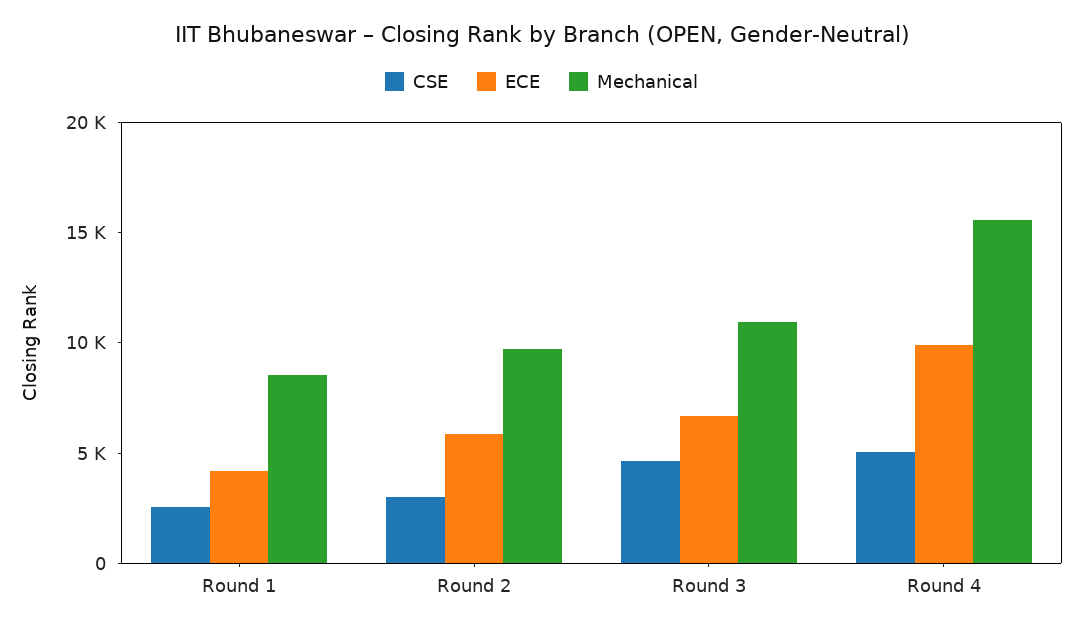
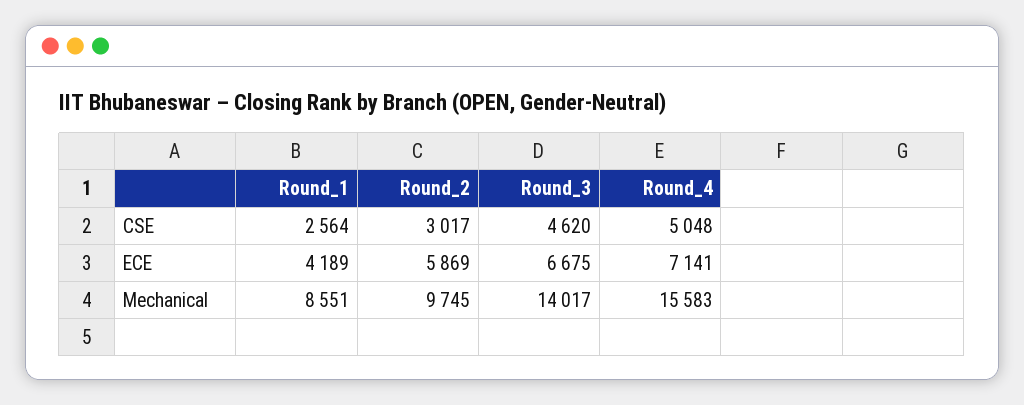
Mechanical, Round 3: 11000 -> 14017
ECE, Round 4: 10000 -> 7141

